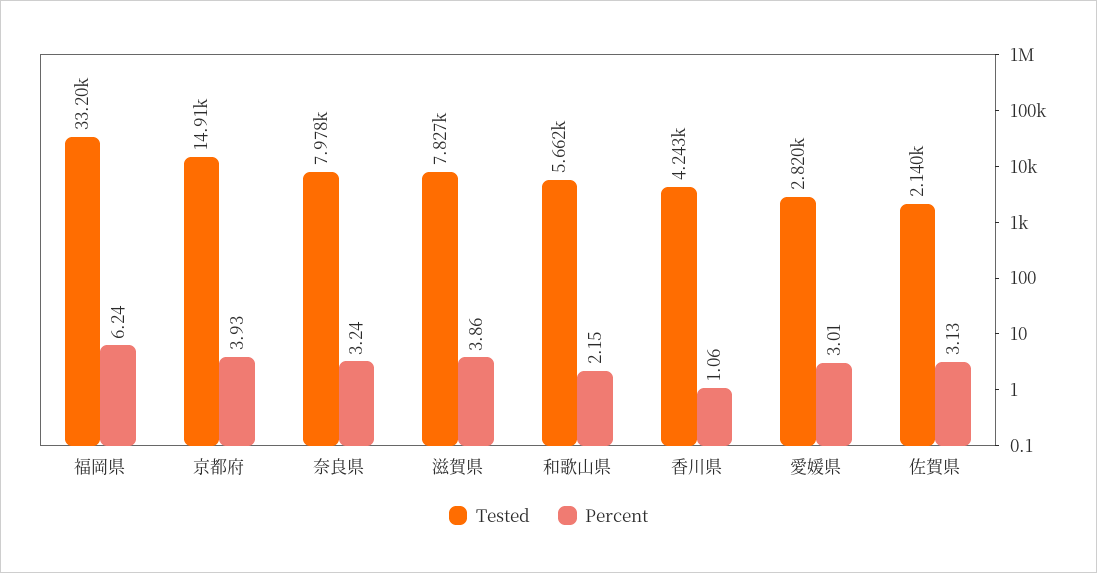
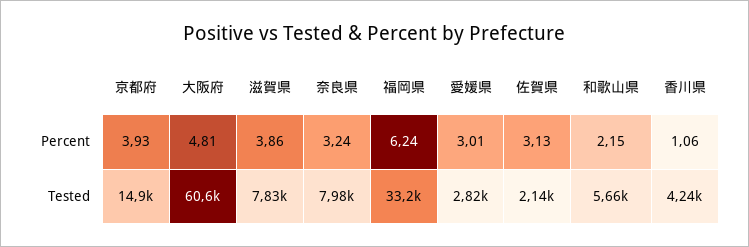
Percent, 大阪府: none -> 4.81
Tested, 大阪府: none -> 60600

